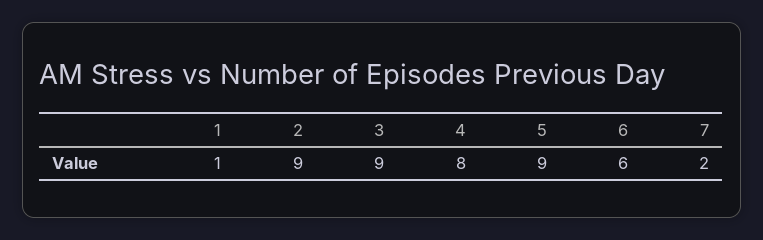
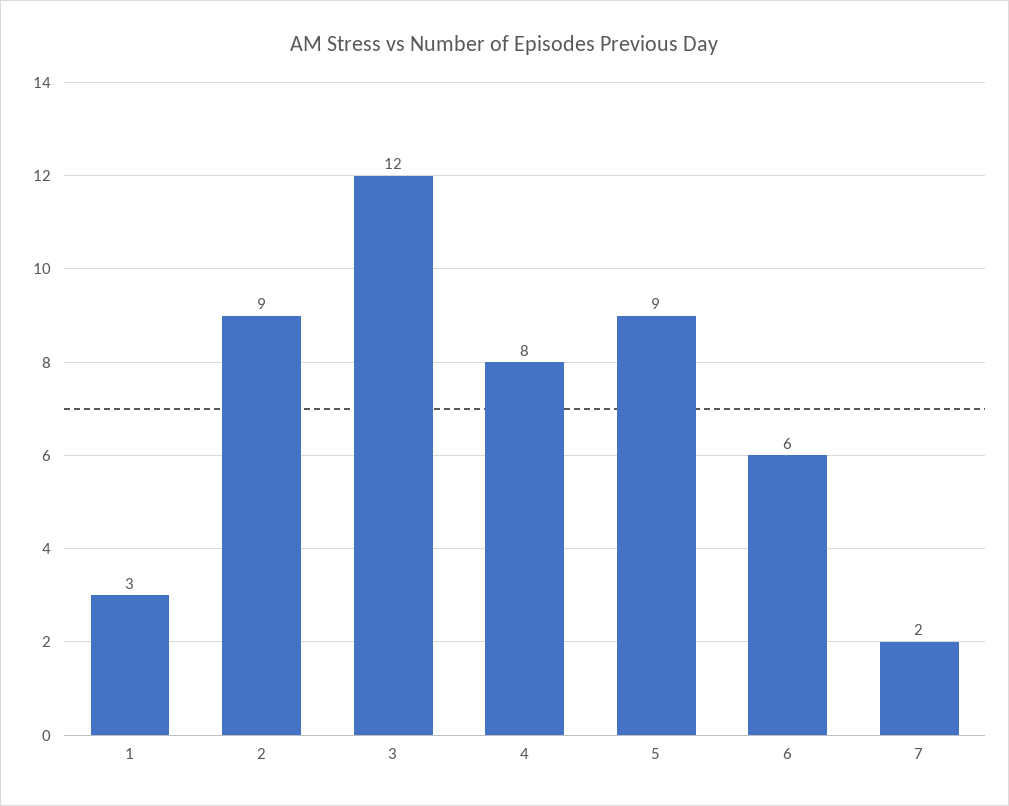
1: 1 -> 3
3: 9 -> 12

